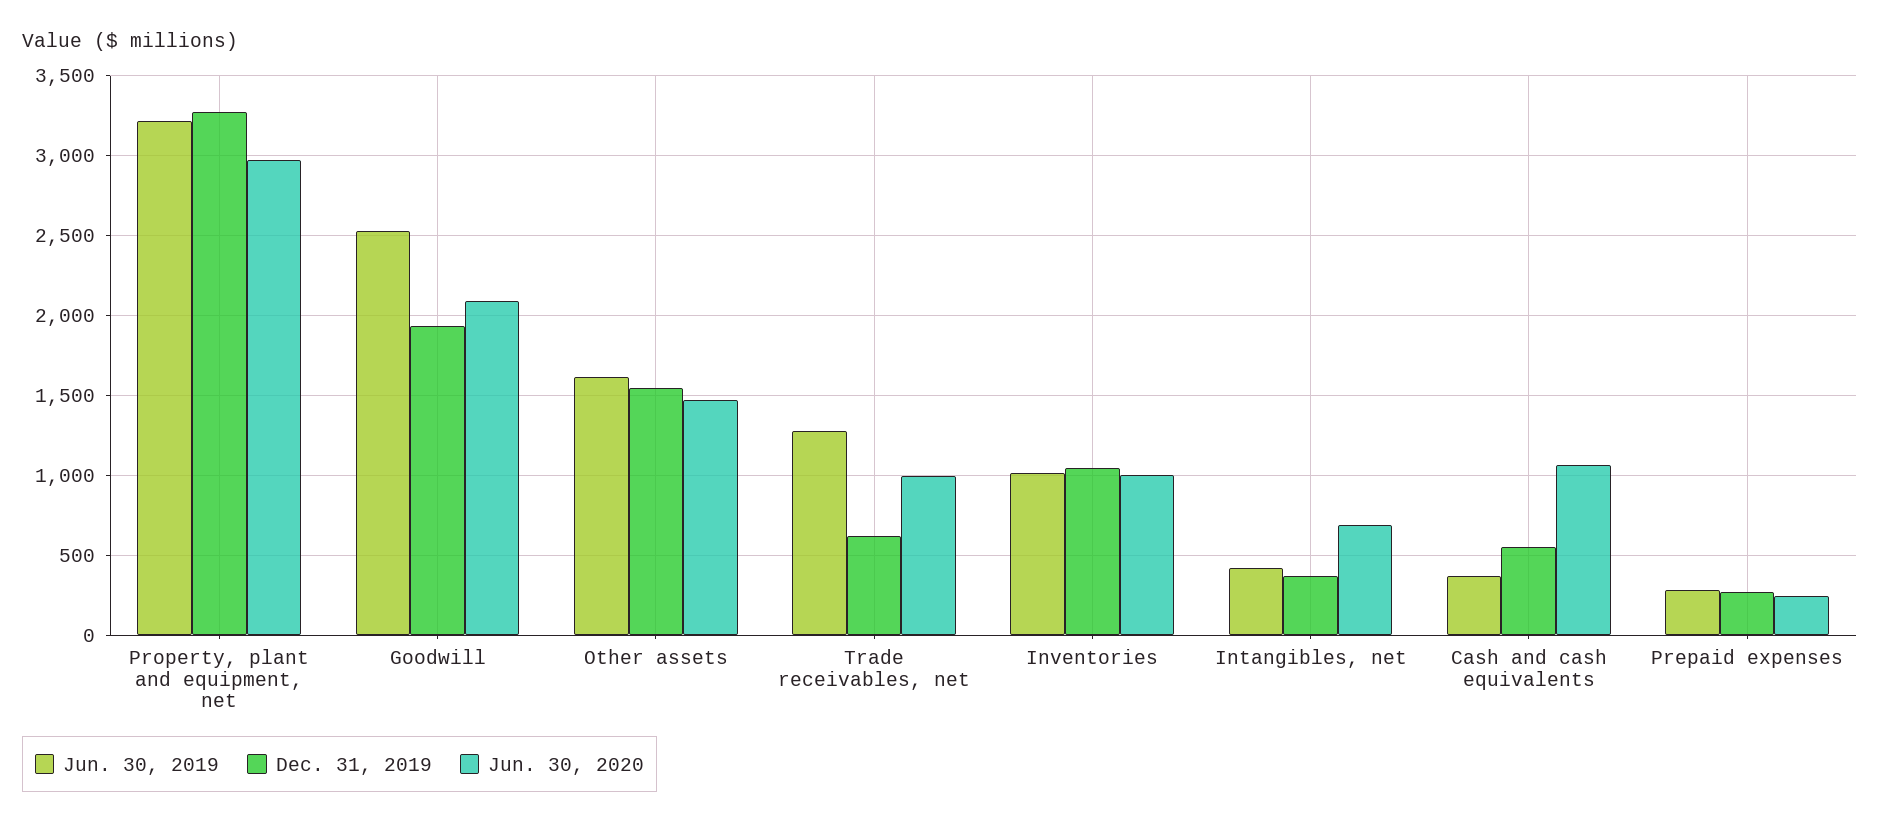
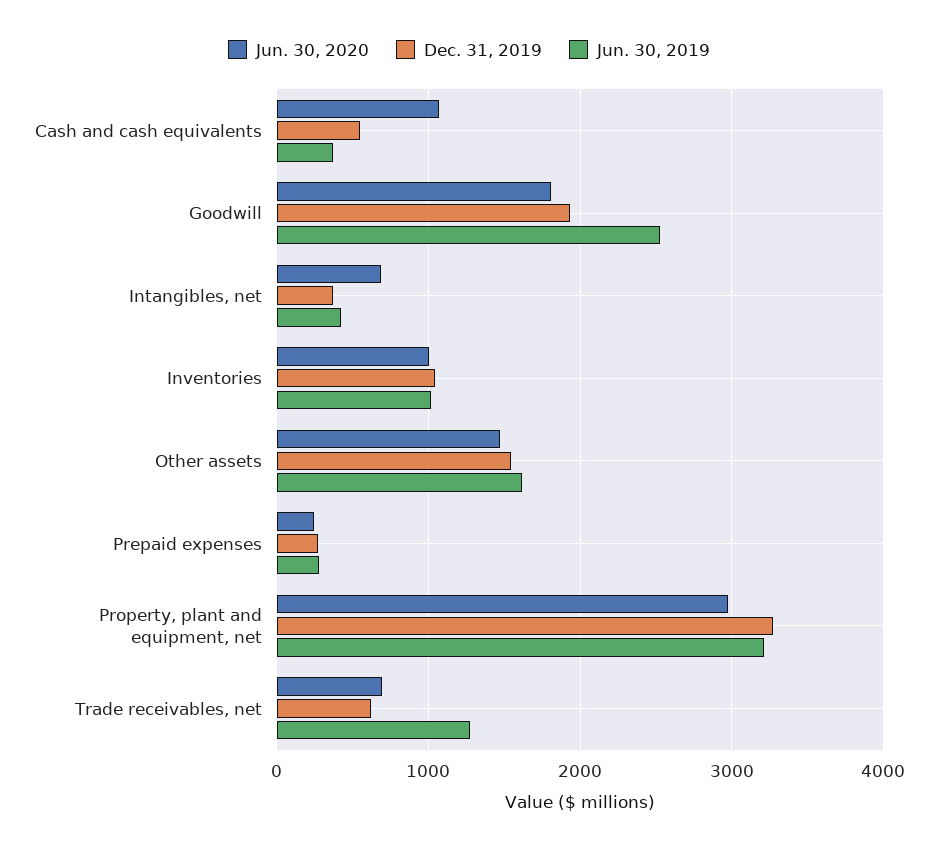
Jun. 30, 2020, Goodwill: 2100 -> 1800
Jun. 30, 2020, Trade receivables, net: 1000 -> 700

